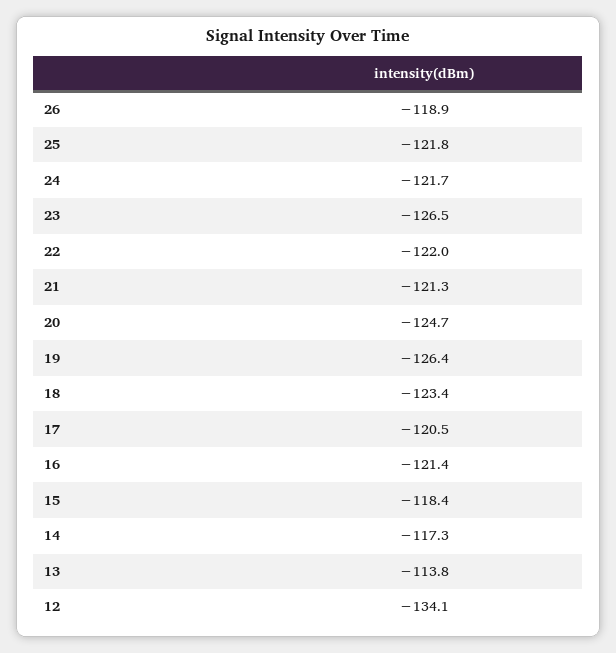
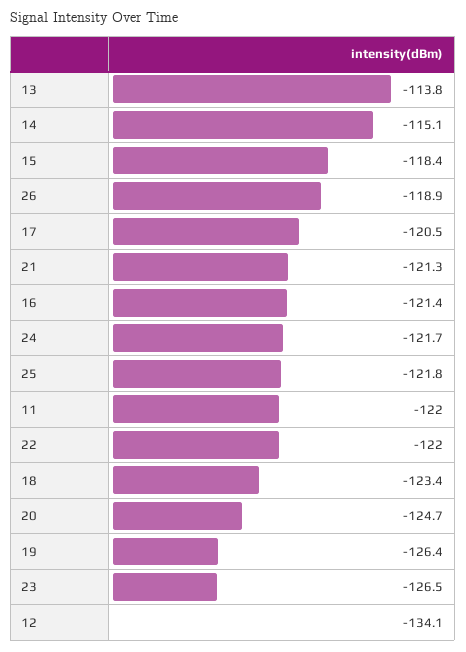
14: -117.3 -> -115.1
11: none -> -122

